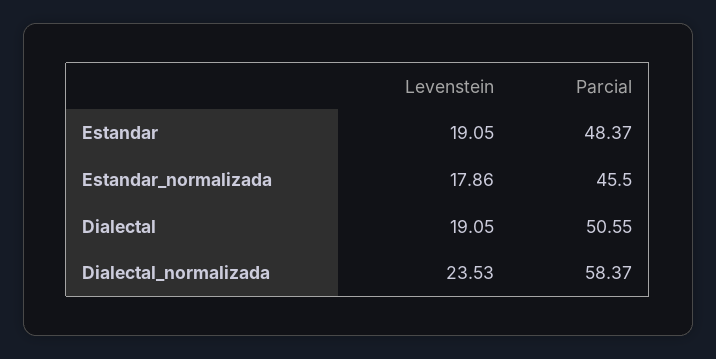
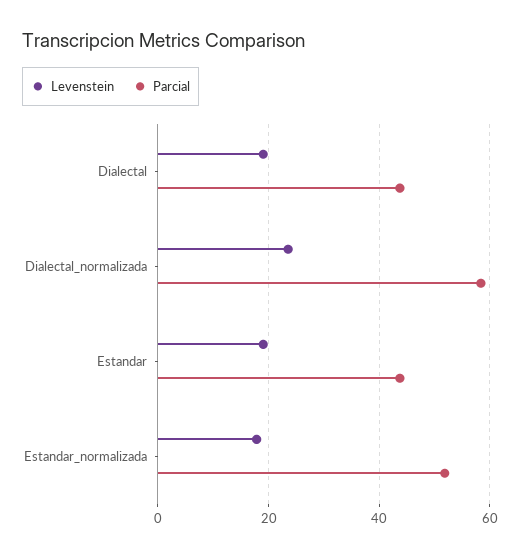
Parcial, Estandar: 48.37 -> 44
Parcial, Estandar_normalizada: 45.5 -> 52
Parcial, Dialectal: 50.55 -> 44

